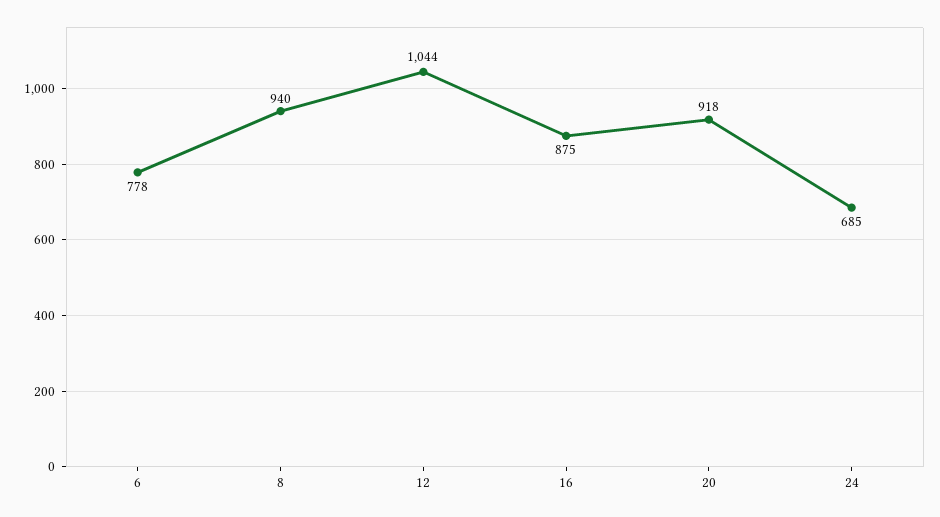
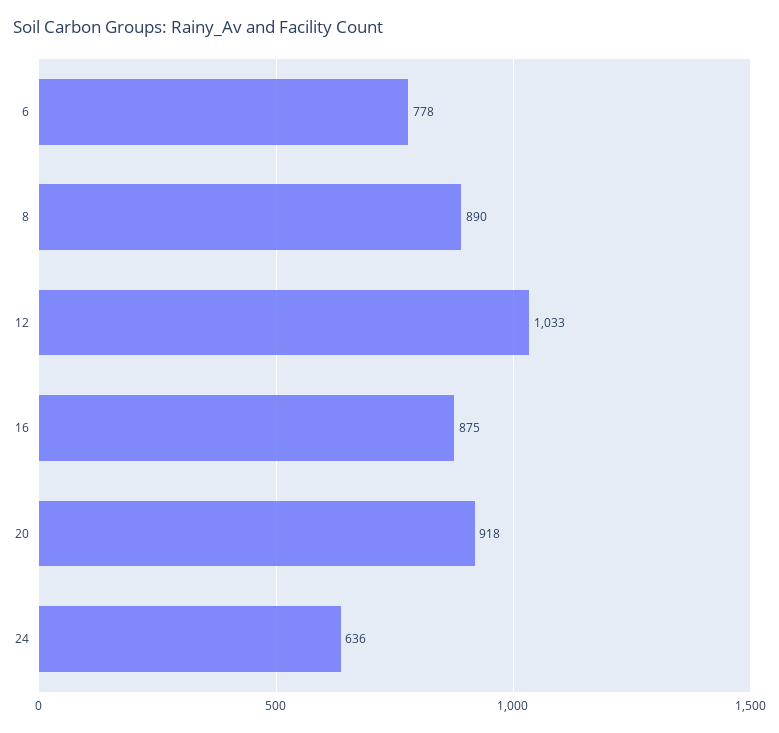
8: 940 -> 890
12: 1044 -> 1033
24: 685 -> 636

